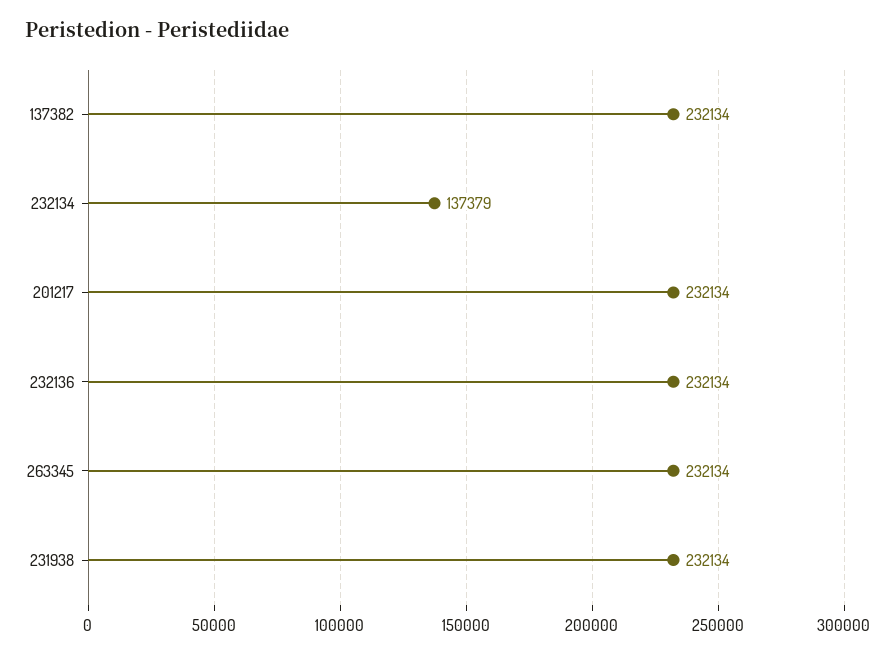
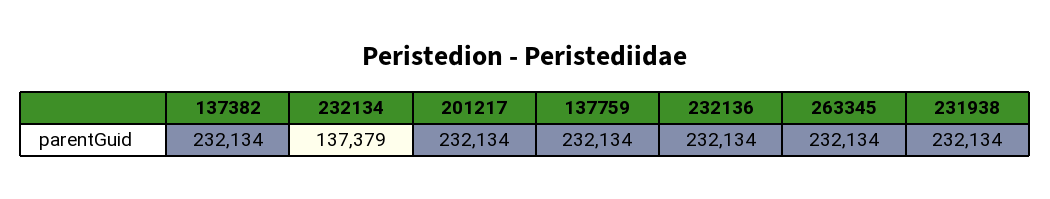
137759: none -> 232134

